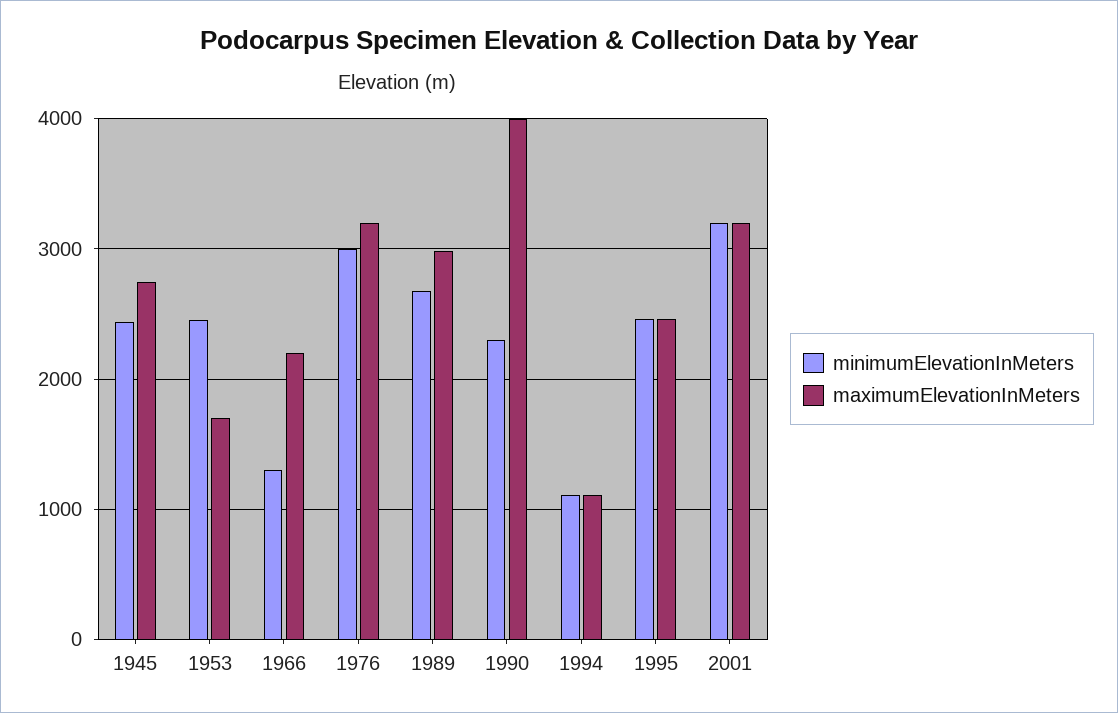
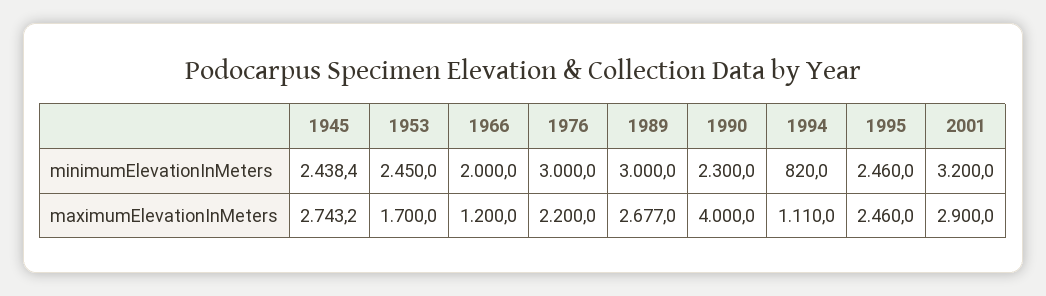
minimumElevationInMeters, 1966: 1300 -> 2000
maximumElevationInMeters, 1966: 2200 -> 1200
maximumElevationInMeters, 1976: 3200 -> 2200
minimumElevationInMeters, 1989: 2700 -> 3000
maximumElevationInMeters, 1989: 3000 -> 2677
minimumElevationInMeters, 1994: 1100 -> 820
maximumElevationInMeters, 2001: 3200 -> 2900

